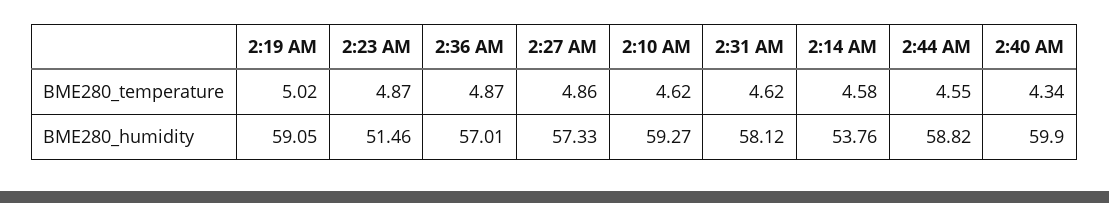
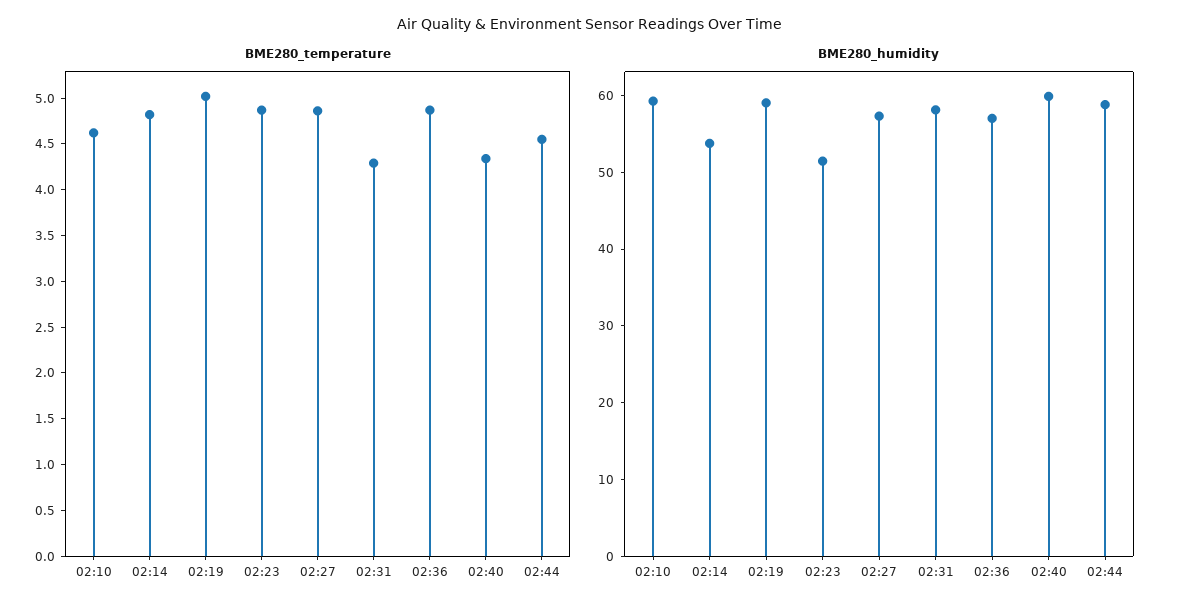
BME280_temperature, 2:31 AM: 4.62 -> 4.3
BME280_temperature, 2:14 AM: 4.58 -> 4.8

